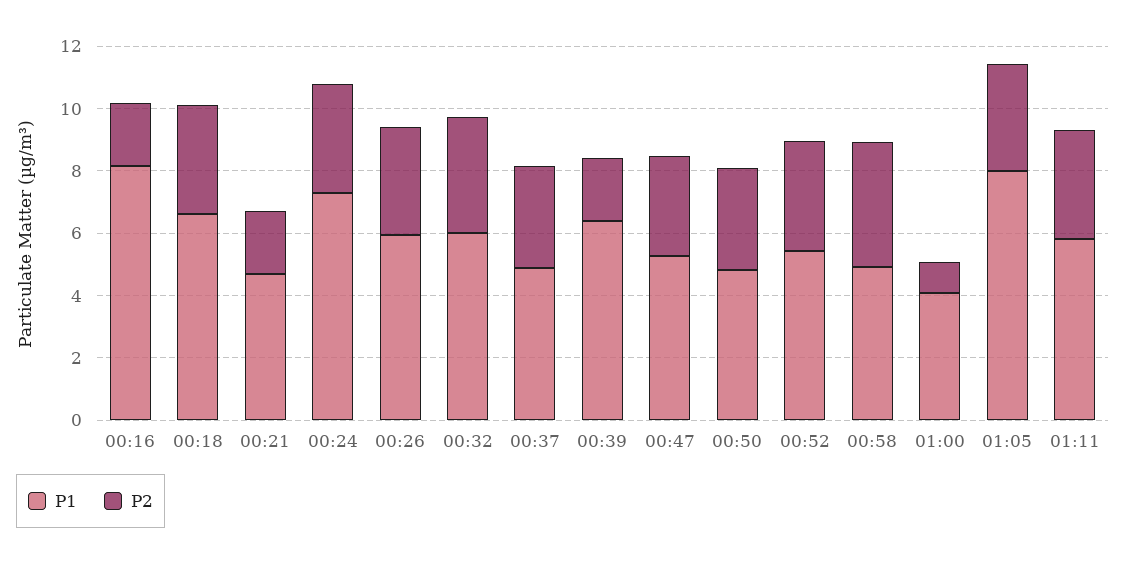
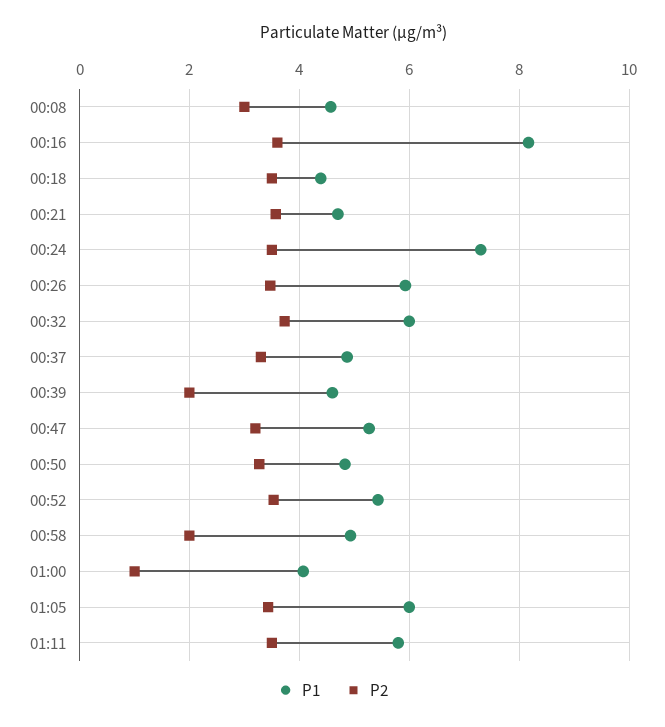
P2, 00:16: 2 -> 3.6
P1, 00:18: 6.5 -> 4.4
P2, 00:21: 2 -> 3.6
P1, 00:39: 6.5 -> 4.6
P2, 00:58: 4 -> 2
P1, 01:05: 8 -> 6
P1, 00:08: none -> 4.6
P2, 00:08: none -> 3

